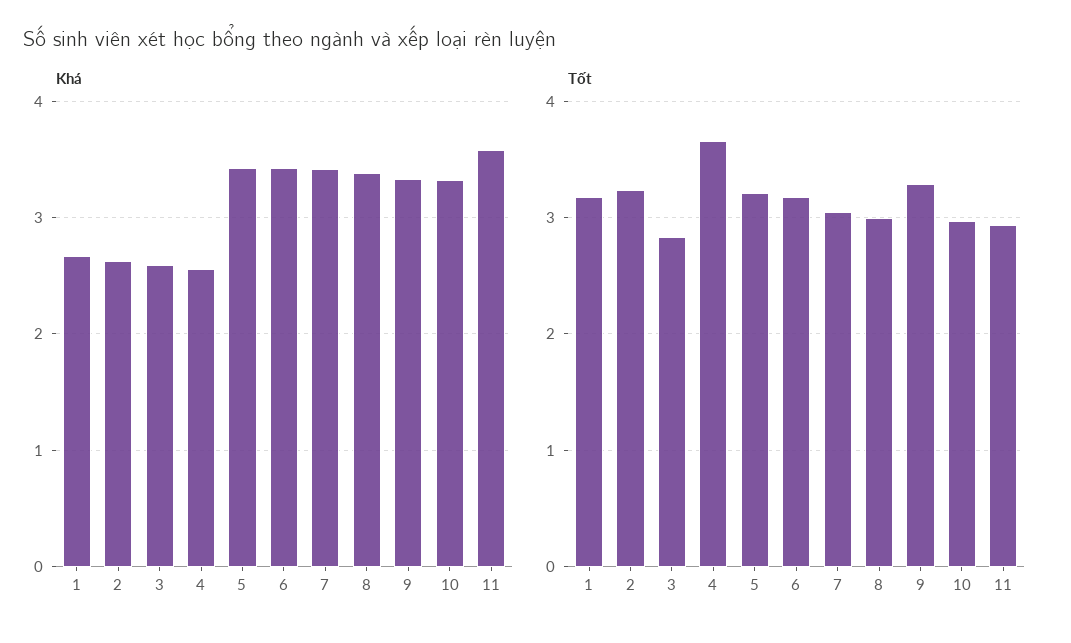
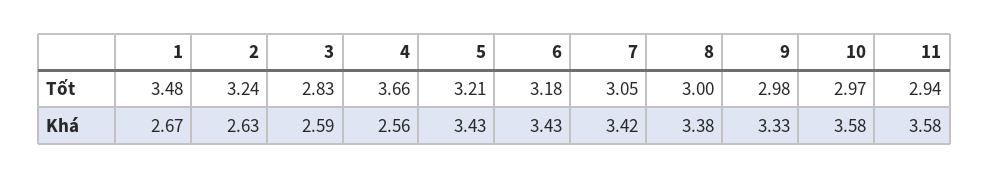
Khá, 10: 3.3 -> 3.58
Tốt, 1: 3.2 -> 3.48
Tốt, 9: 3.3 -> 2.98

